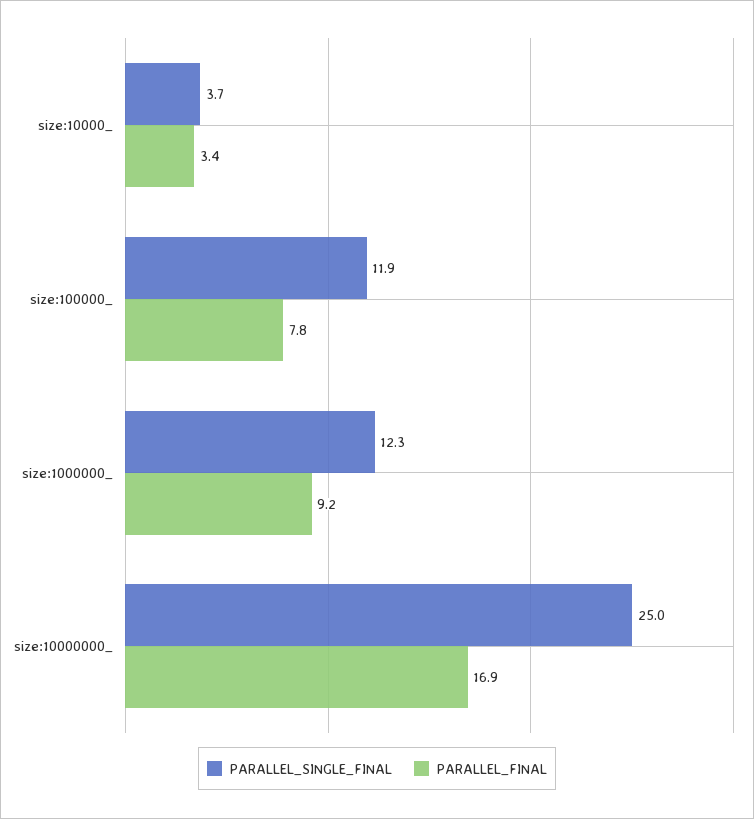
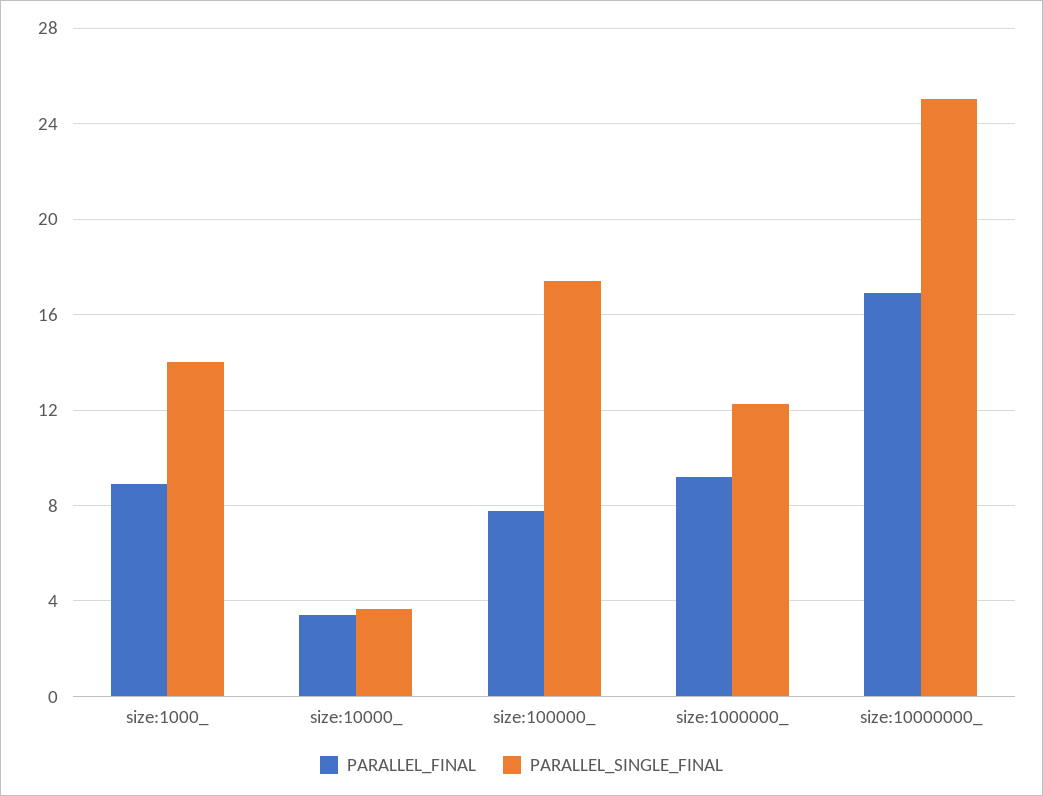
PARALLEL_SINGLE_FINAL, size:100000_: 11.9 -> 17.5
PARALLEL_FINAL, size:1000_: none -> 9
PARALLEL_SINGLE_FINAL, size:1000_: none -> 14

